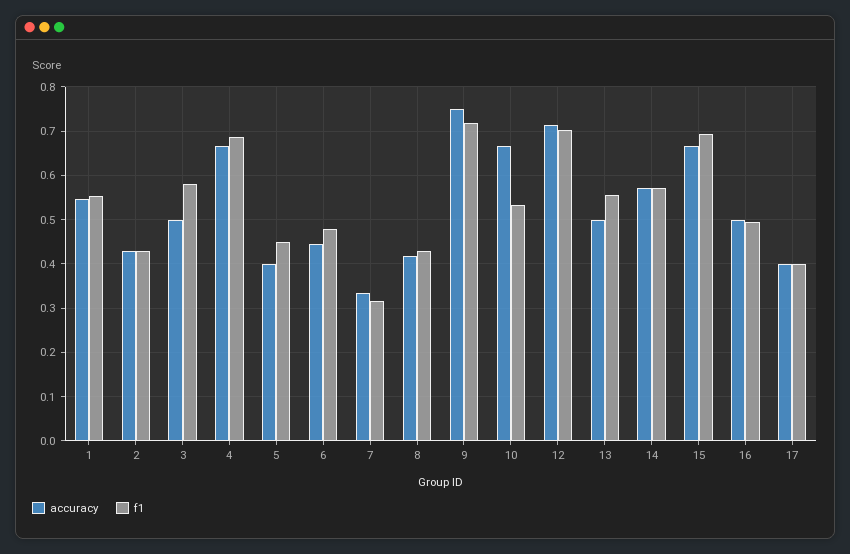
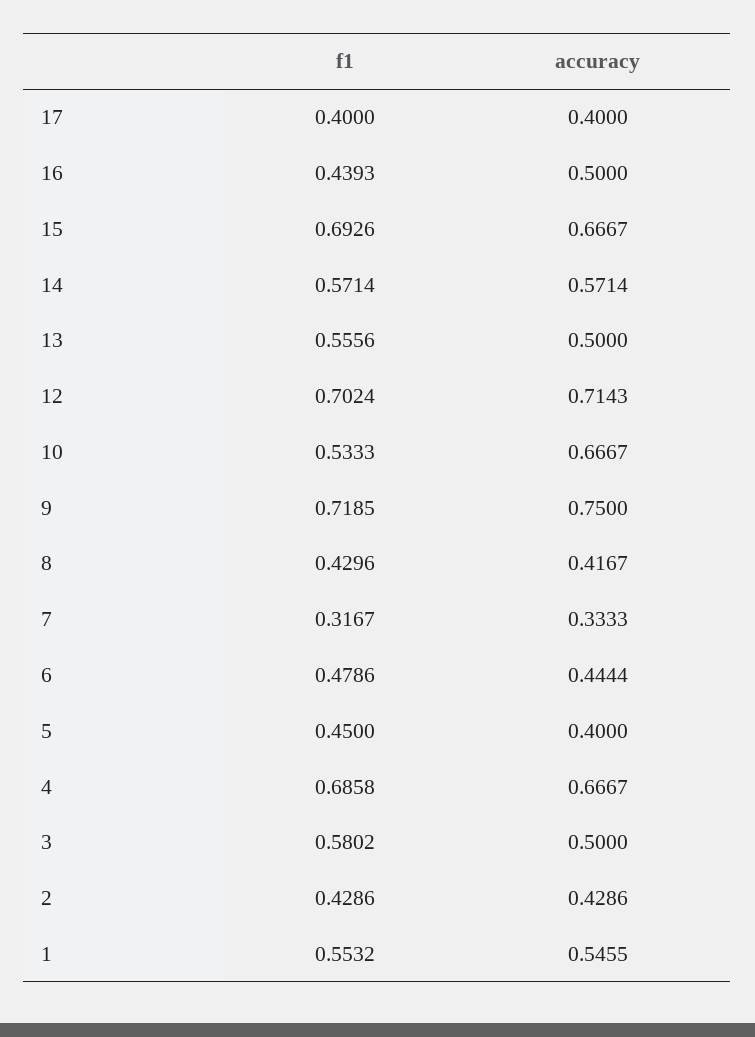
f1, 16: 0.5 -> 0.4393

